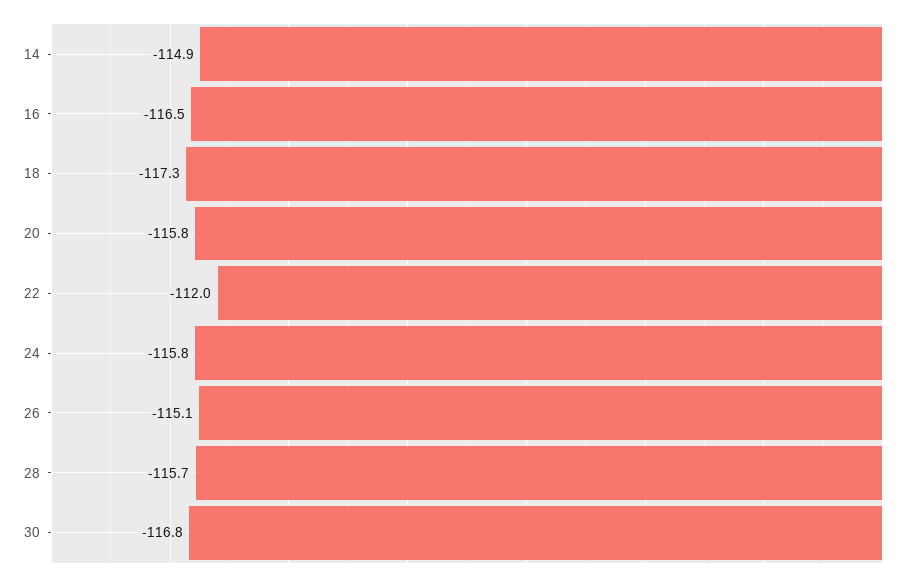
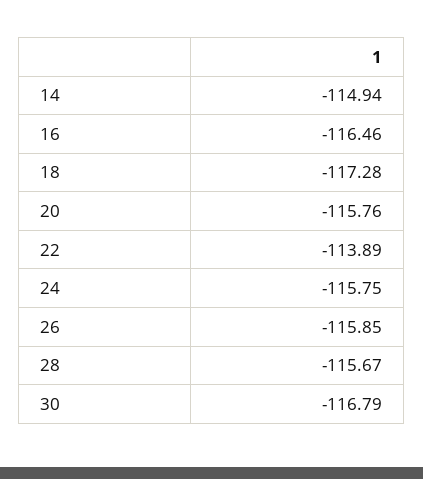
22: -112 -> -113.89
26: -115.1 -> -115.85

